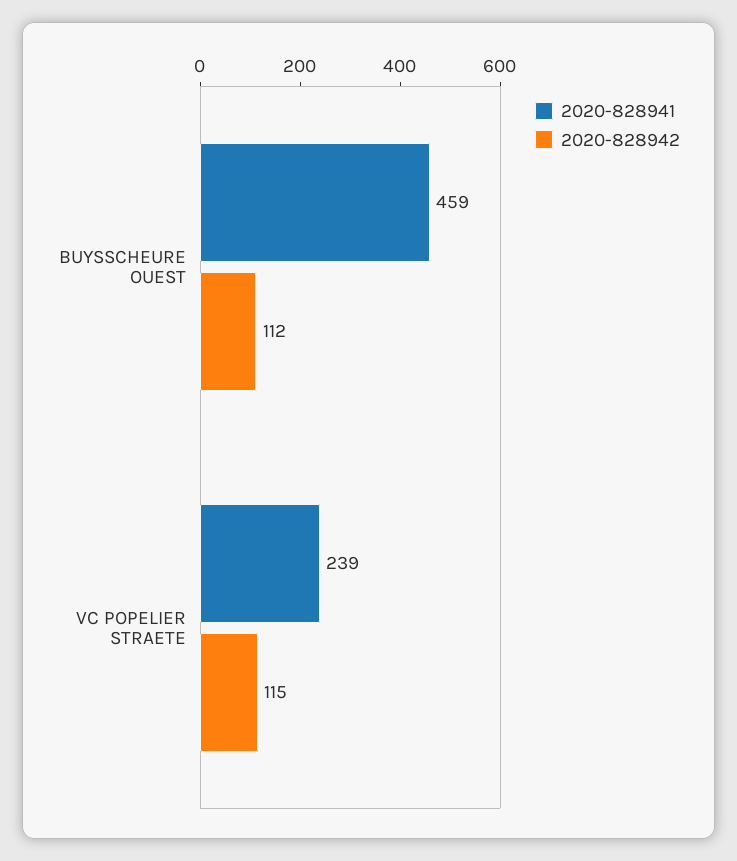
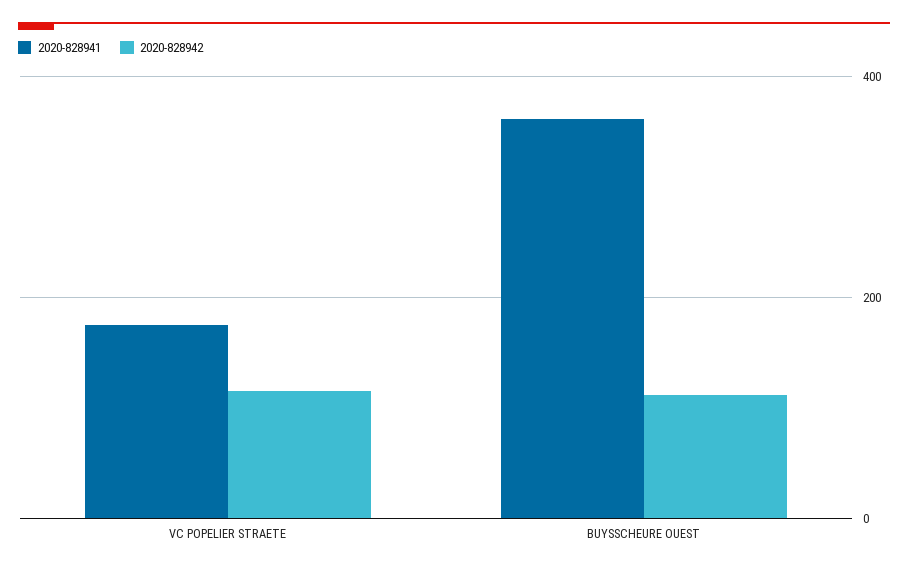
2020-828941, BUYSSCHEURE OUEST: 459 -> 360
2020-828941, VC POPELIER STRAETE: 239 -> 180

